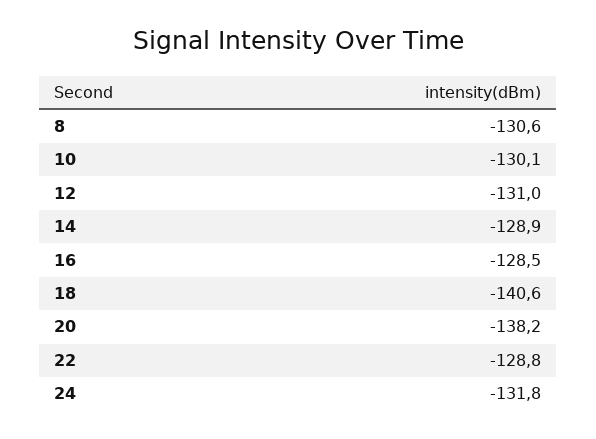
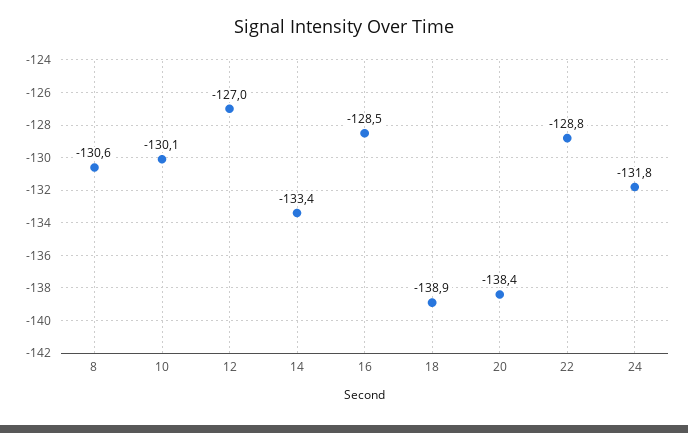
12: -131 -> -127
14: -128.9 -> -133.4
18: -140.6 -> -138.9
20: -138.2 -> -138.4

